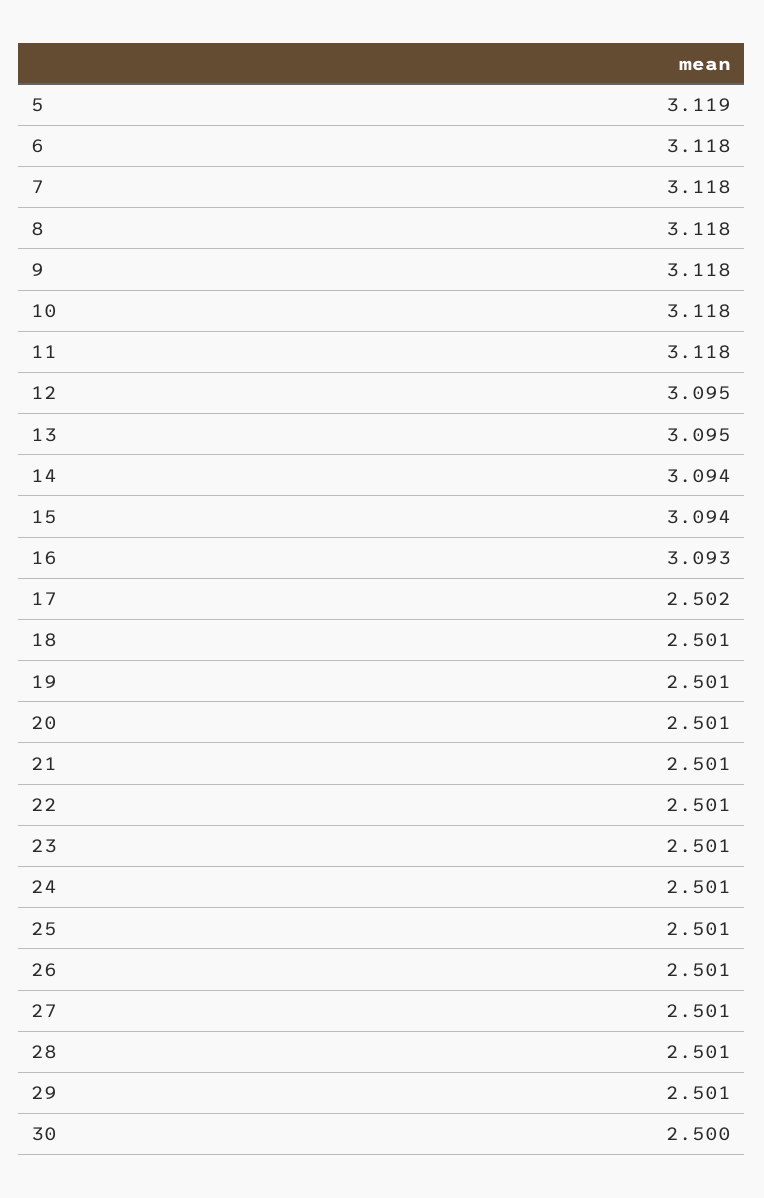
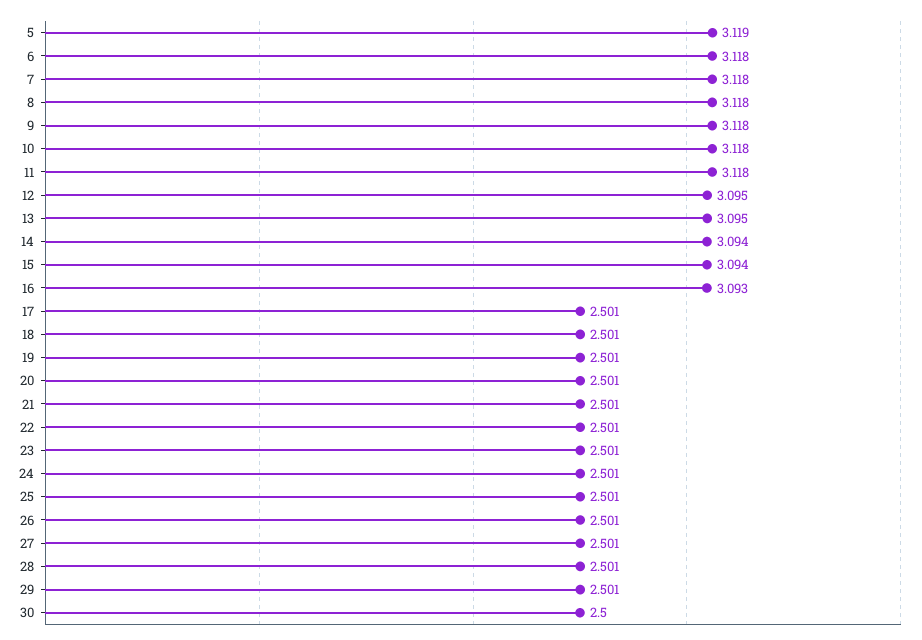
17: 2.502 -> 2.501

